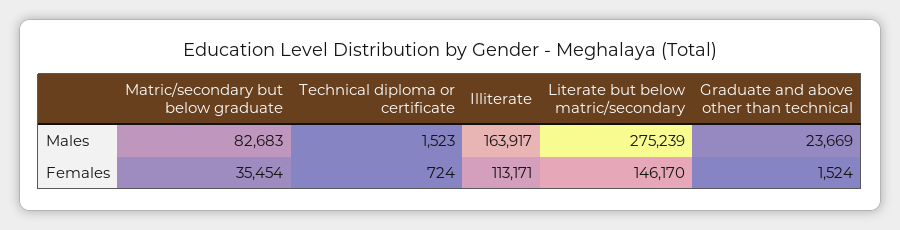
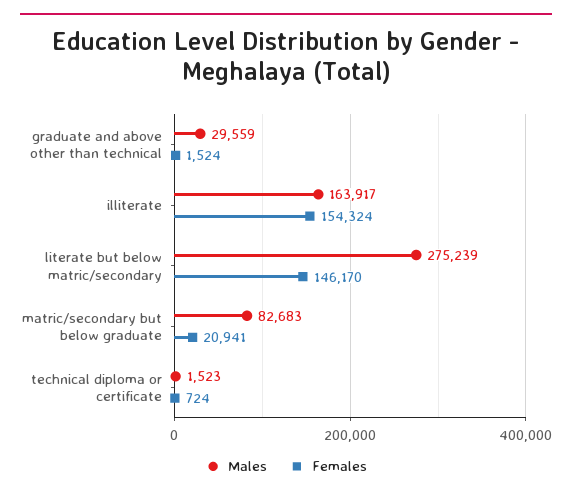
Males, Graduate and above other than technical: 23669 -> 29559
Females, Matric/secondary but below graduate: 35454 -> 20941
Females, Illiterate: 113171 -> 154324

